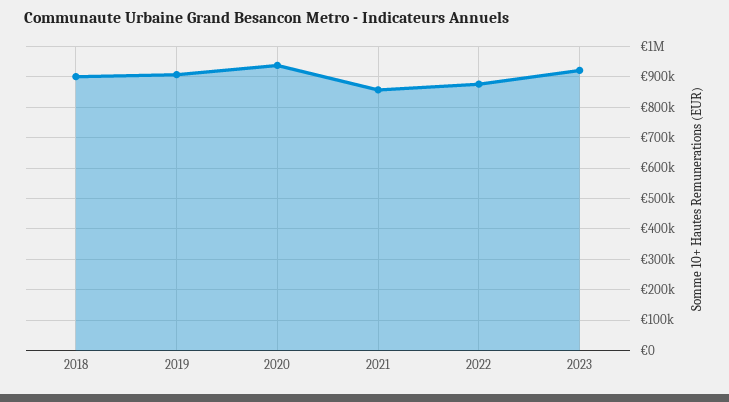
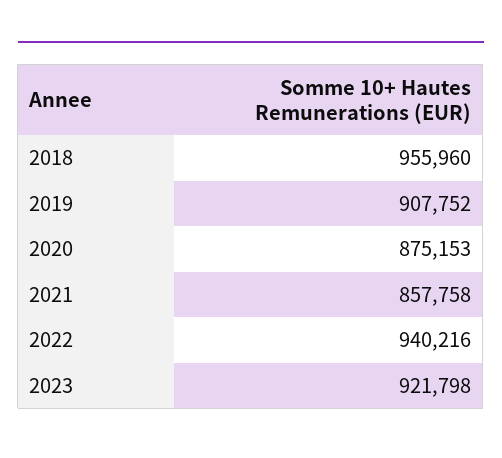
2018: 900000 -> 955960
2020: 940000 -> 875153
2022: 880000 -> 940216

